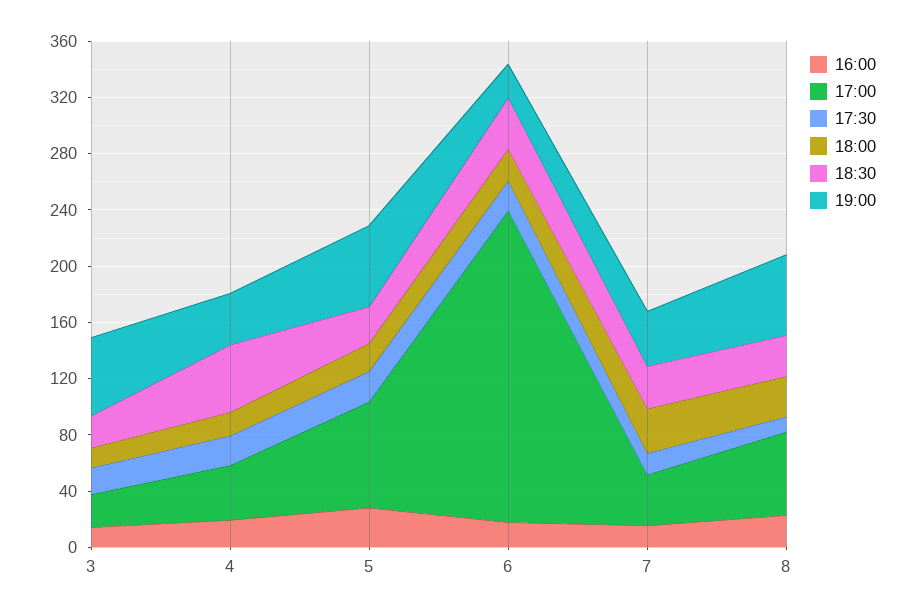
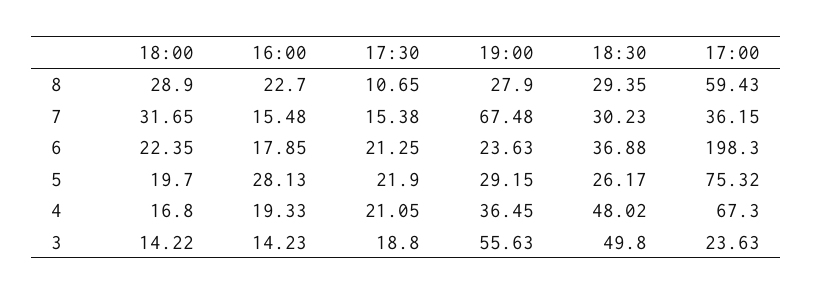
18:30, 3: 20 -> 49.8
17:00, 4: 40 -> 67.3
19:00, 5: 60 -> 29.15
17:00, 6: 220 -> 198.3
19:00, 7: 40 -> 67.48
19:00, 8: 60 -> 27.9

